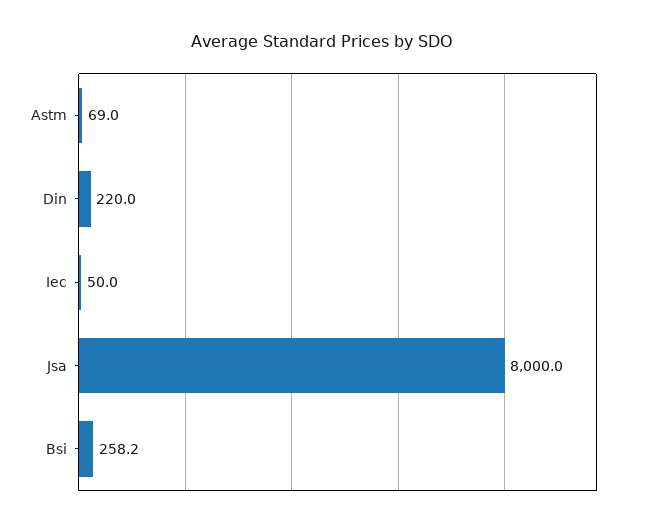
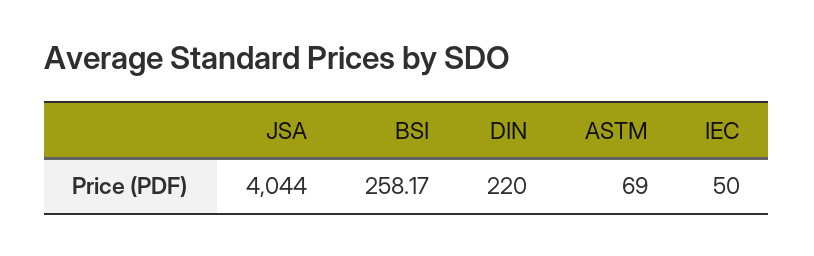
Jsa: 8000 -> 4044

